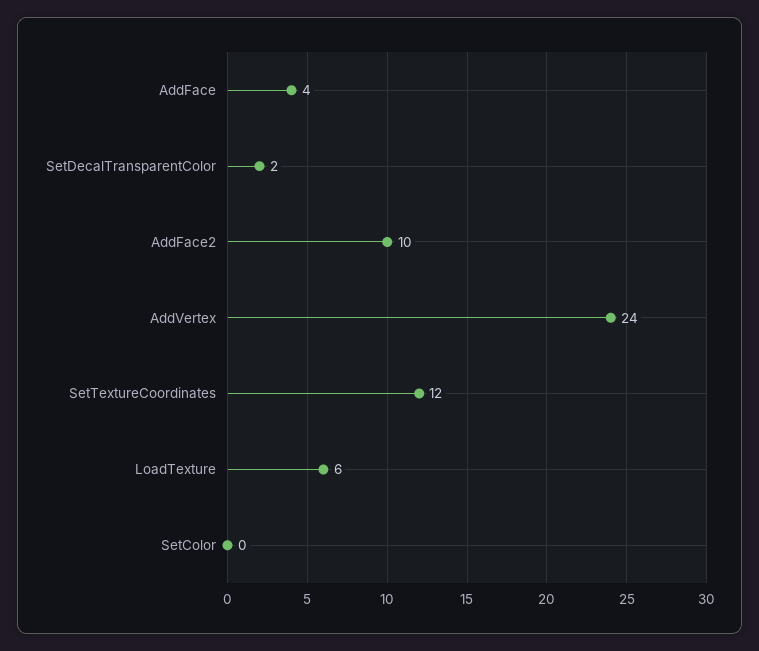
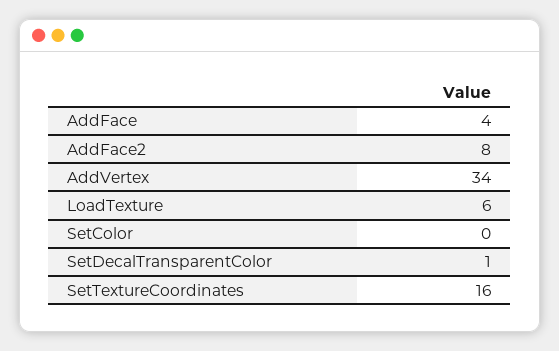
SetDecalTransparentColor: 2 -> 1
AddFace2: 10 -> 8
AddVertex: 24 -> 34
SetTextureCoordinates: 12 -> 16

